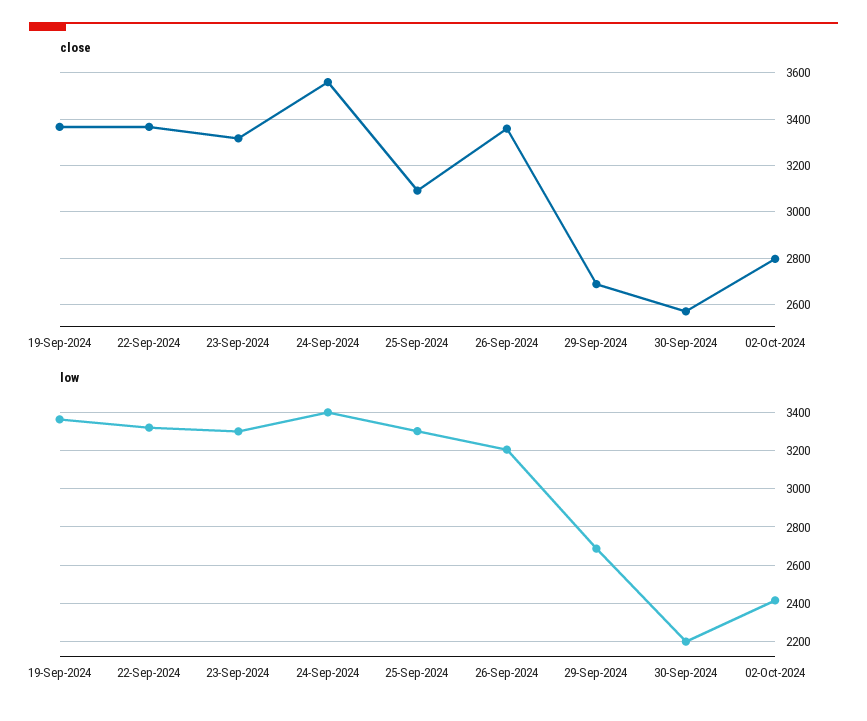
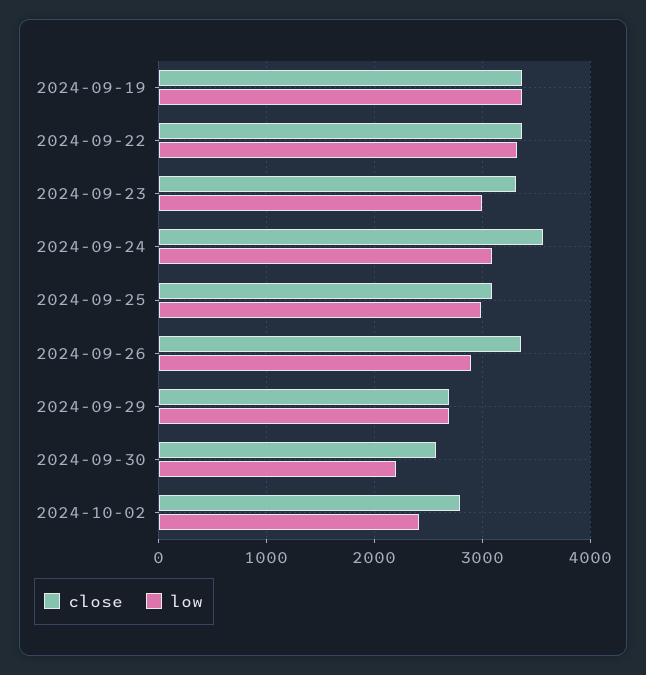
low, 23-Sep-2024: 3300 -> 3000
low, 24-Sep-2024: 3400 -> 3100
low, 25-Sep-2024: 3300 -> 3000
low, 26-Sep-2024: 3200 -> 2900

